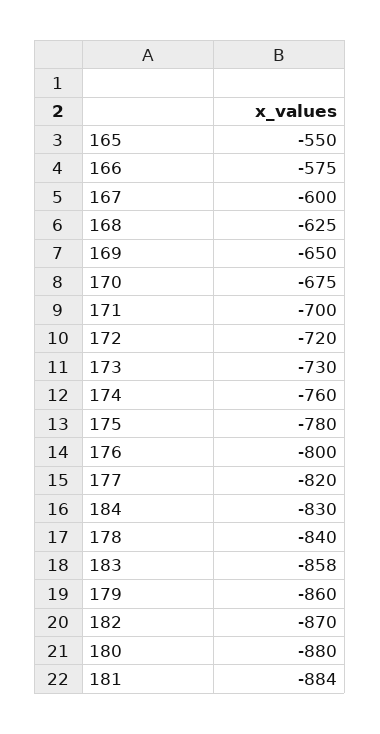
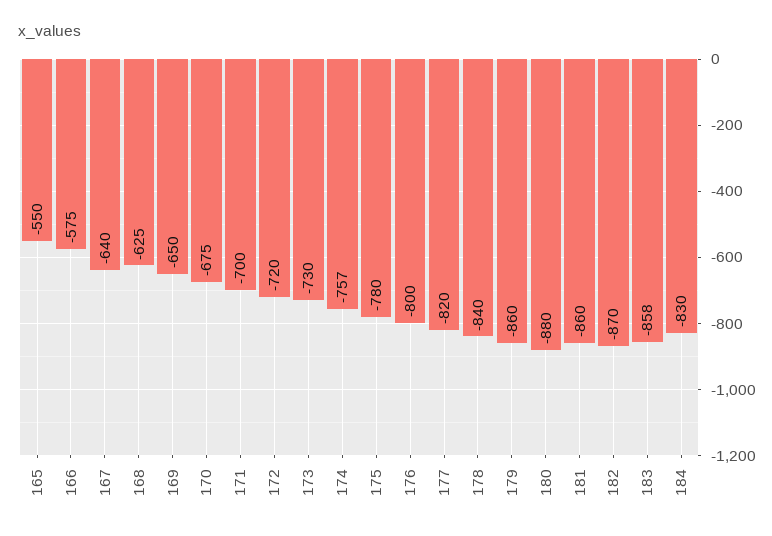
167: -600 -> -640
174: -760 -> -757
181: -884 -> -860

